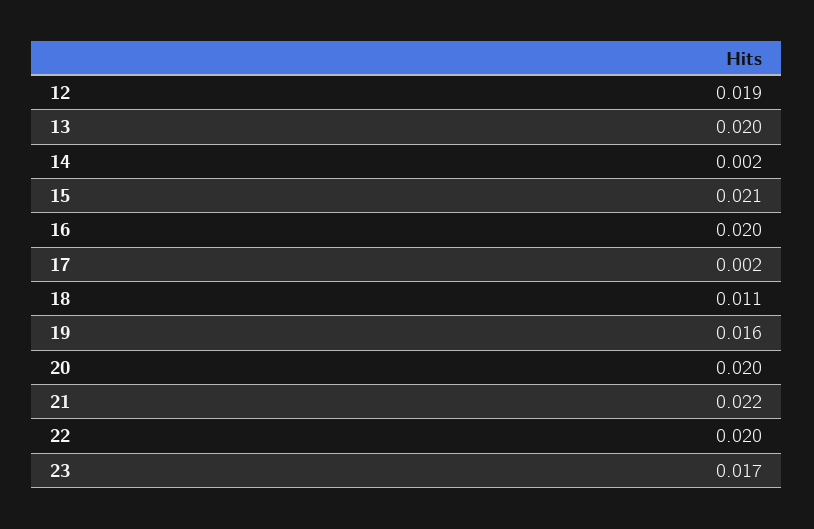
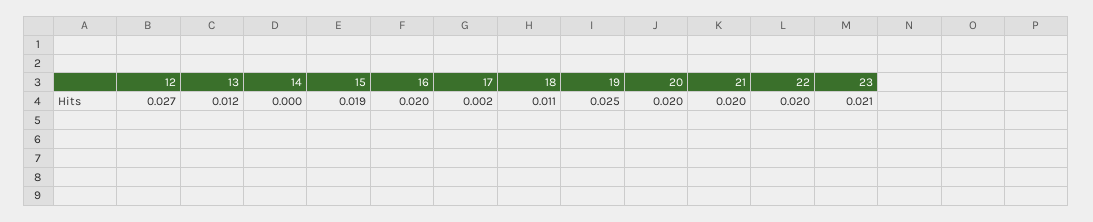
12: 0.019 -> 0.027
13: 0.02 -> 0.012
14: 0.002 -> 0
15: 0.021 -> 0.019
19: 0.016 -> 0.025
21: 0.022 -> 0.02
23: 0.017 -> 0.021

